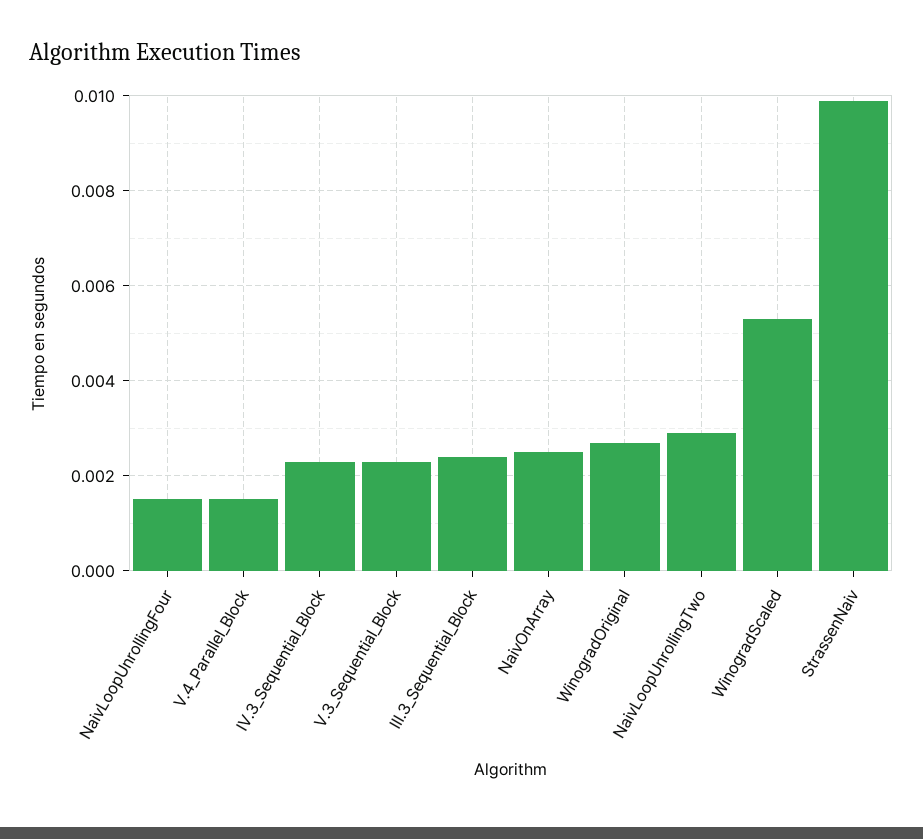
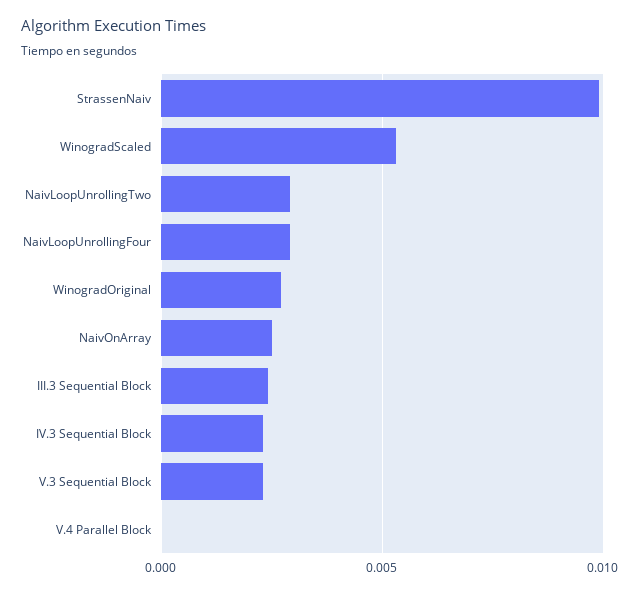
NaivLoopUnrollingFour: 0.0015 -> 0.003
V.4_Parallel_Block: 0.0015 -> 0

